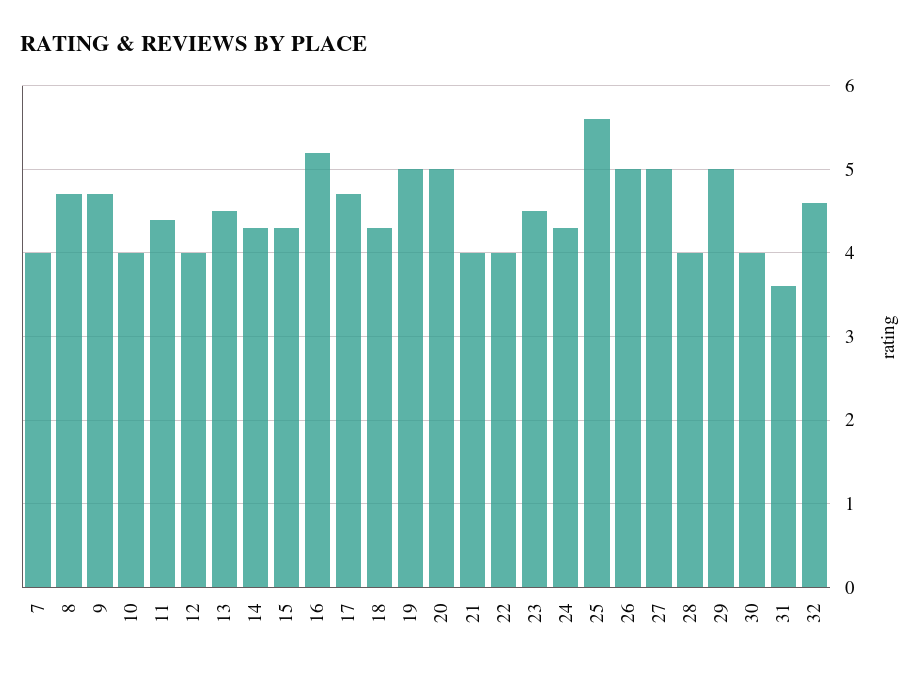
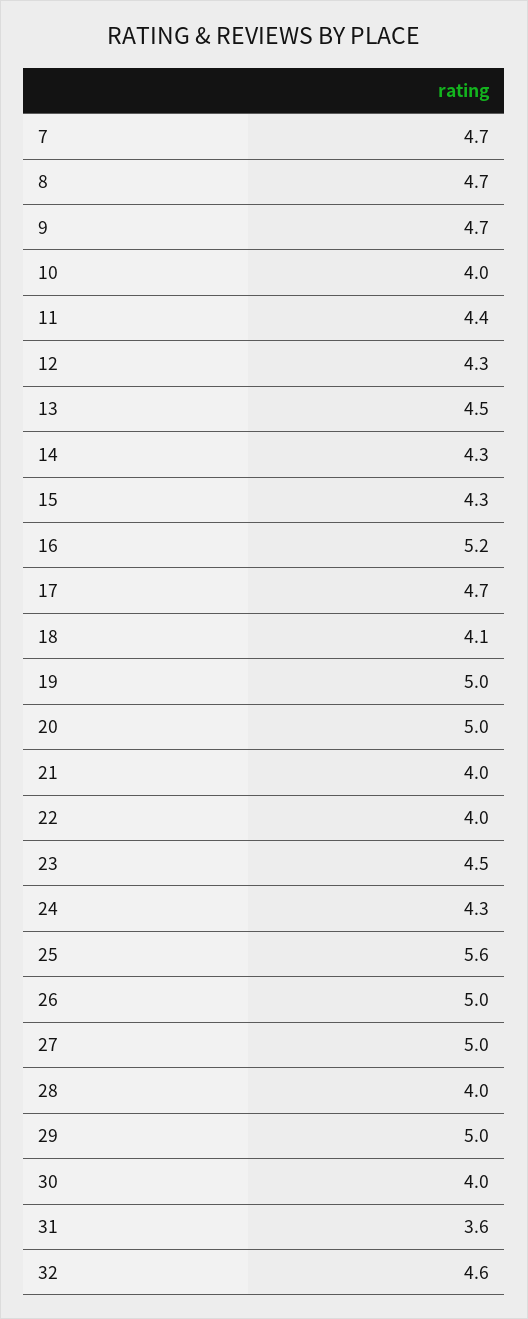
7: 4 -> 4.7
12: 4 -> 4.3
18: 4.3 -> 4.1

